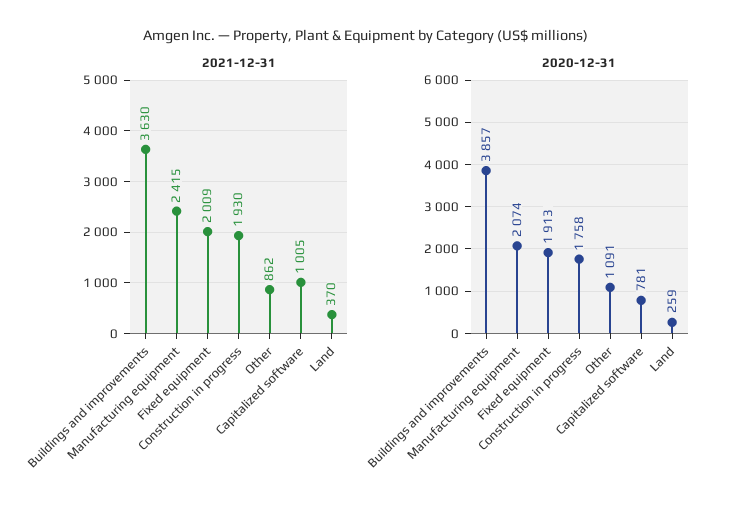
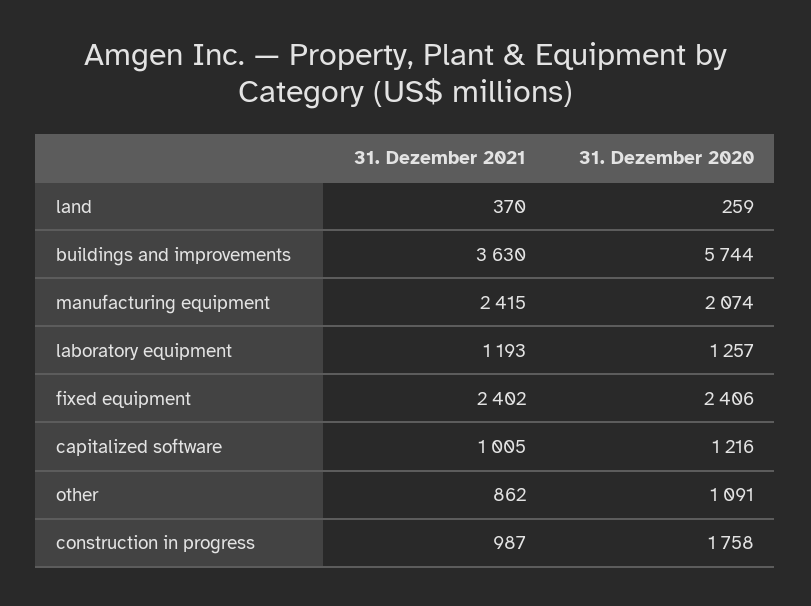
2021-12-31, Fixed equipment: 2009 -> 2402
2021-12-31, Construction in progress: 1930 -> 987
2020-12-31, Buildings and improvements: 3857 -> 5744
2020-12-31, Fixed equipment: 1913 -> 2406
2020-12-31, Capitalized software: 781 -> 1216
2021-12-31, laboratory equipment: none -> 1193
2020-12-31, laboratory equipment: none -> 1257

